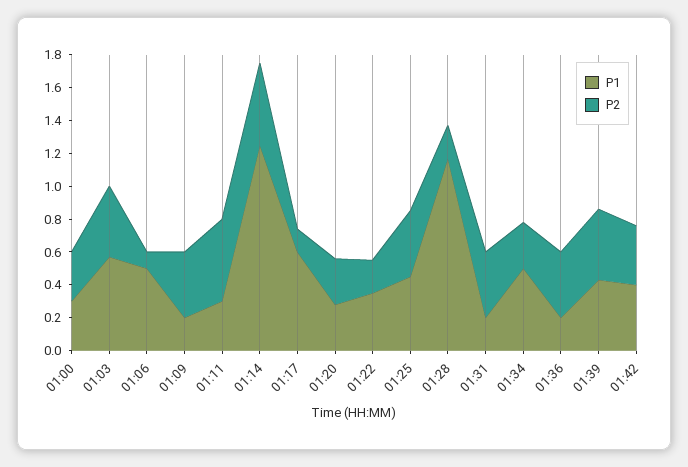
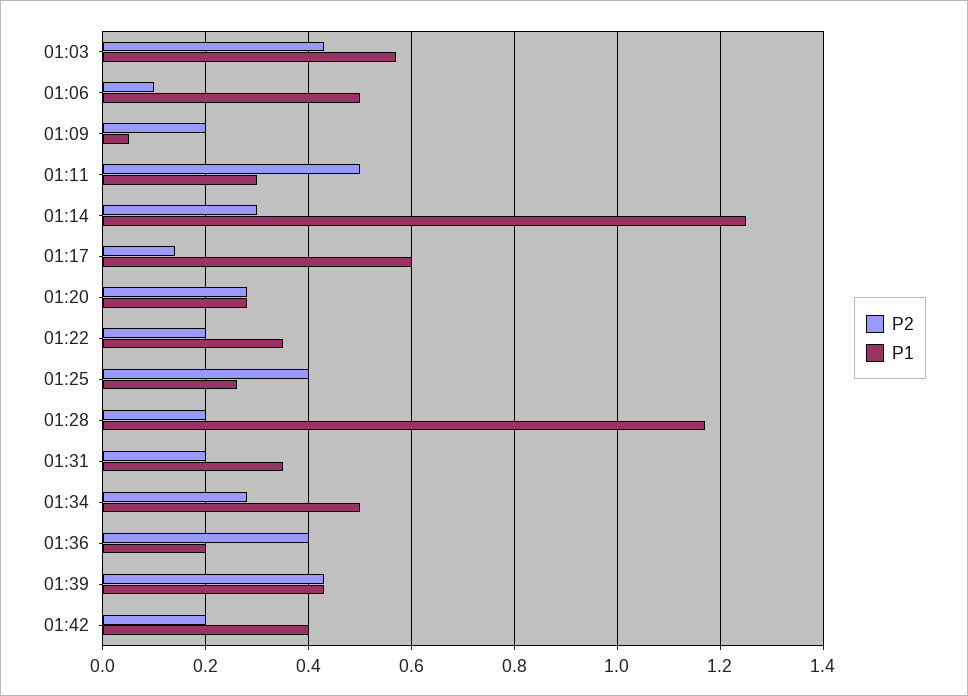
P1, 01:00: 0.3 -> none
P2, 01:00: 0.3 -> none
P1, 01:09: 0.2 -> 0.05
P2, 01:09: 0.4 -> 0.2
P2, 01:14: 0.5 -> 0.3
P1, 01:25: 0.45 -> 0.25
P1, 01:31: 0.2 -> 0.35
P2, 01:31: 0.4 -> 0.2
P2, 01:42: 0.35 -> 0.2

